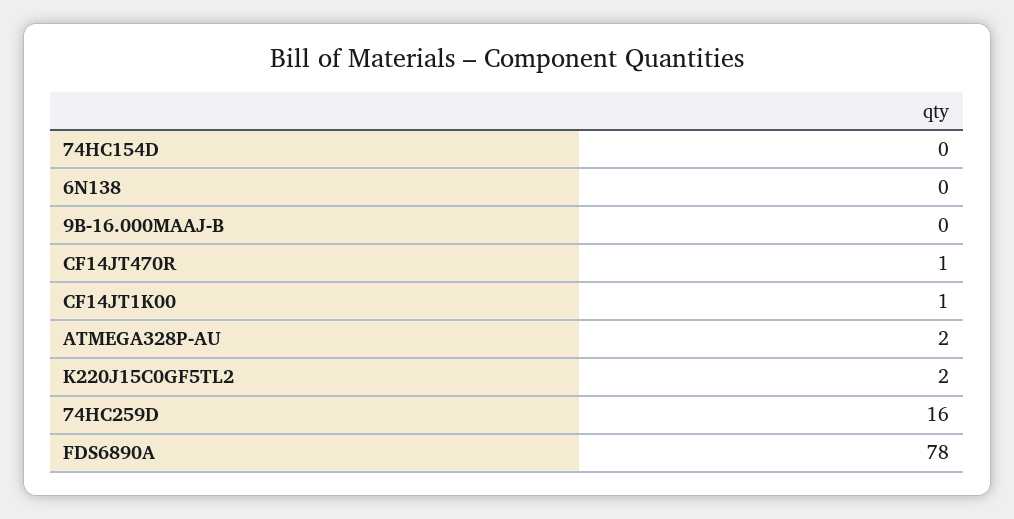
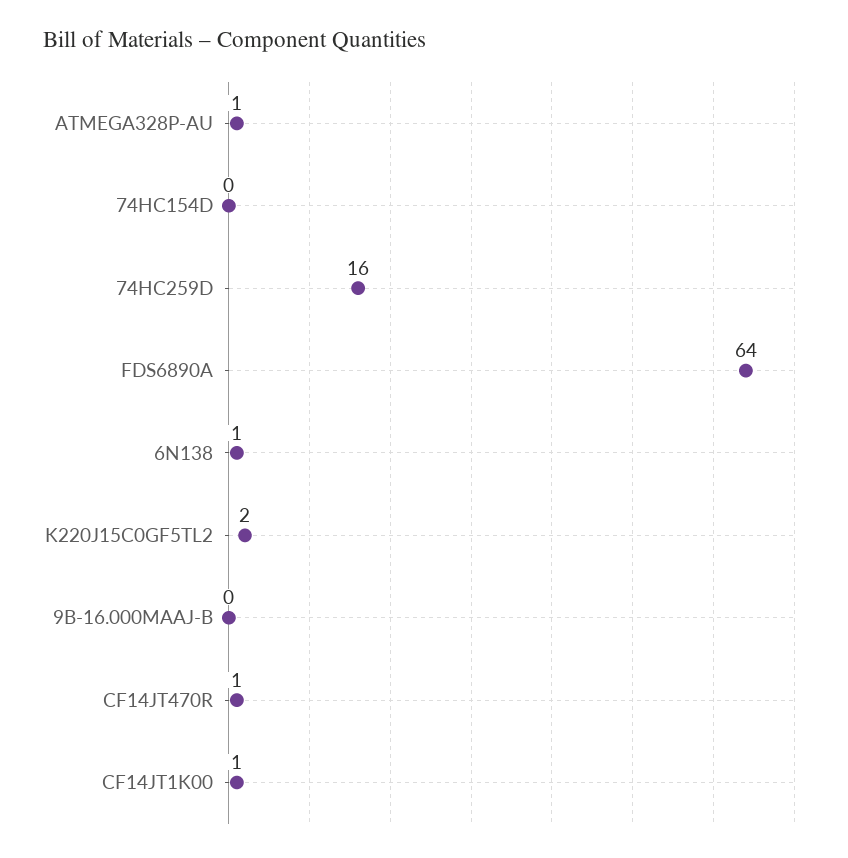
6N138: 0 -> 1
ATMEGA328P-AU: 2 -> 1
FDS6890A: 78 -> 64

